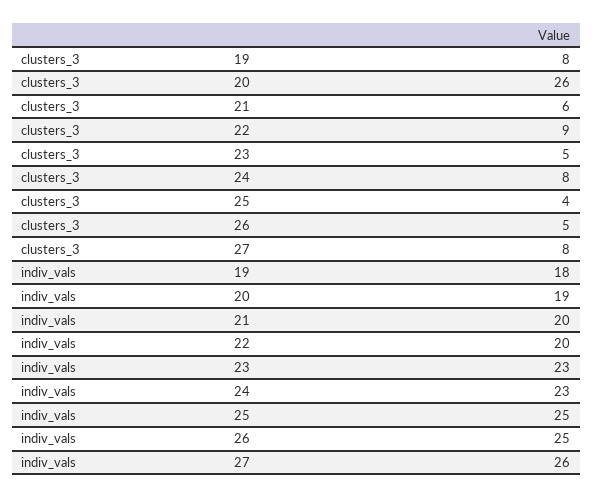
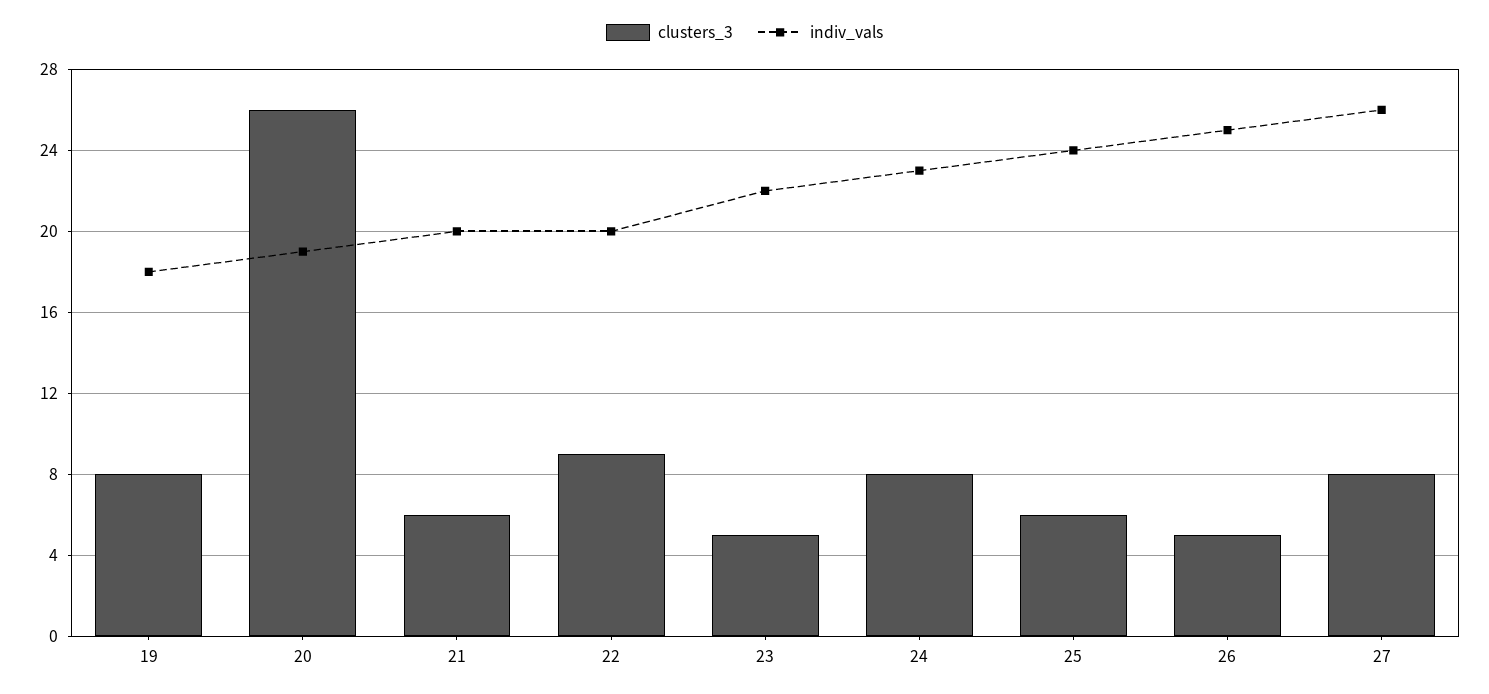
clusters_3, 25: 4 -> 6
indiv_vals, 23: 23 -> 22
indiv_vals, 25: 25 -> 24

